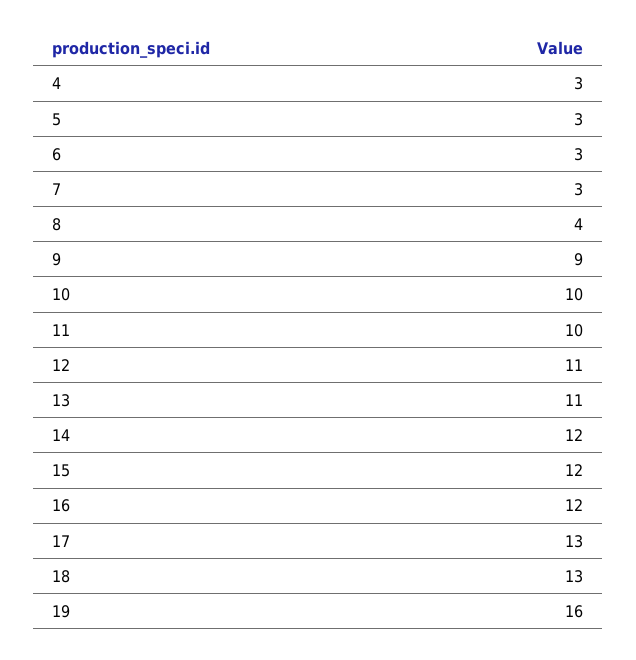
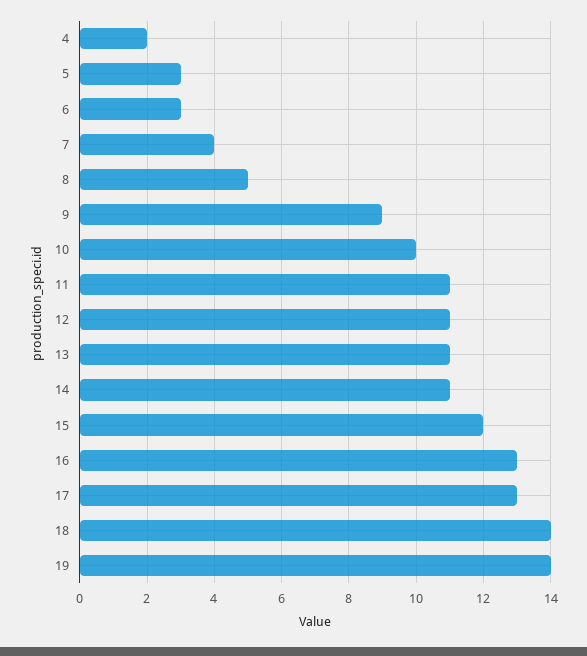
4: 3 -> 2
7: 3 -> 4
8: 4 -> 5
11: 10 -> 11
14: 12 -> 11
16: 12 -> 13
18: 13 -> 14
19: 16 -> 14

